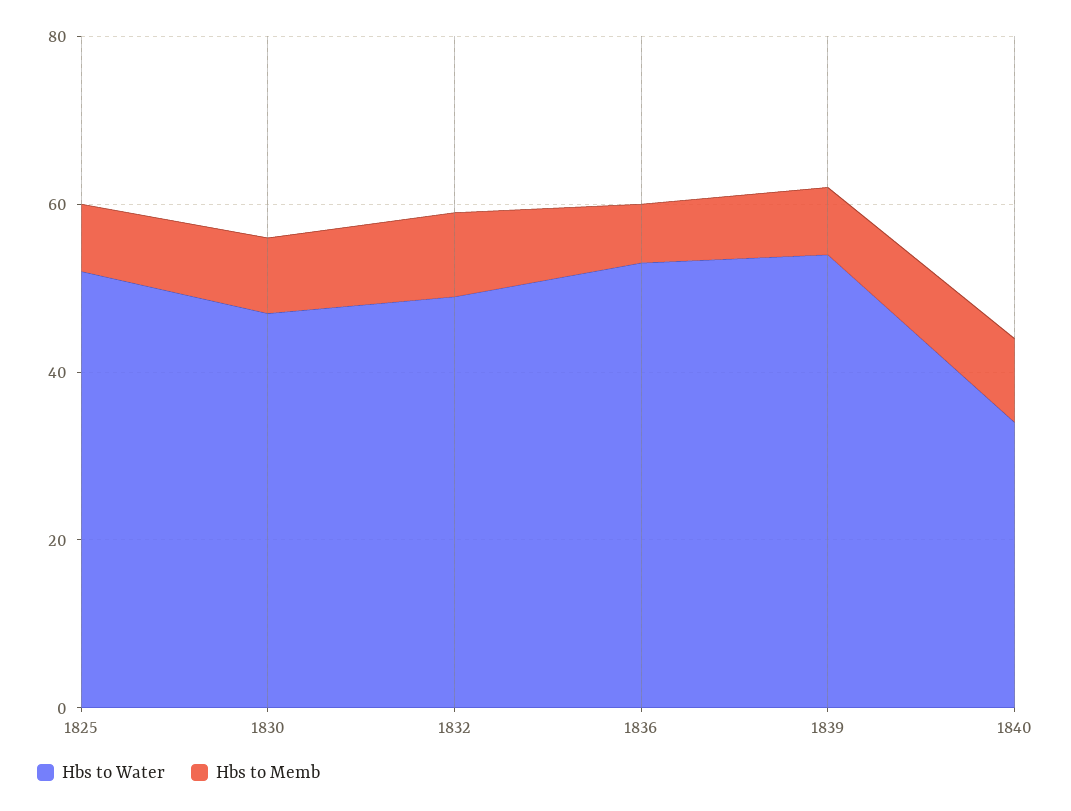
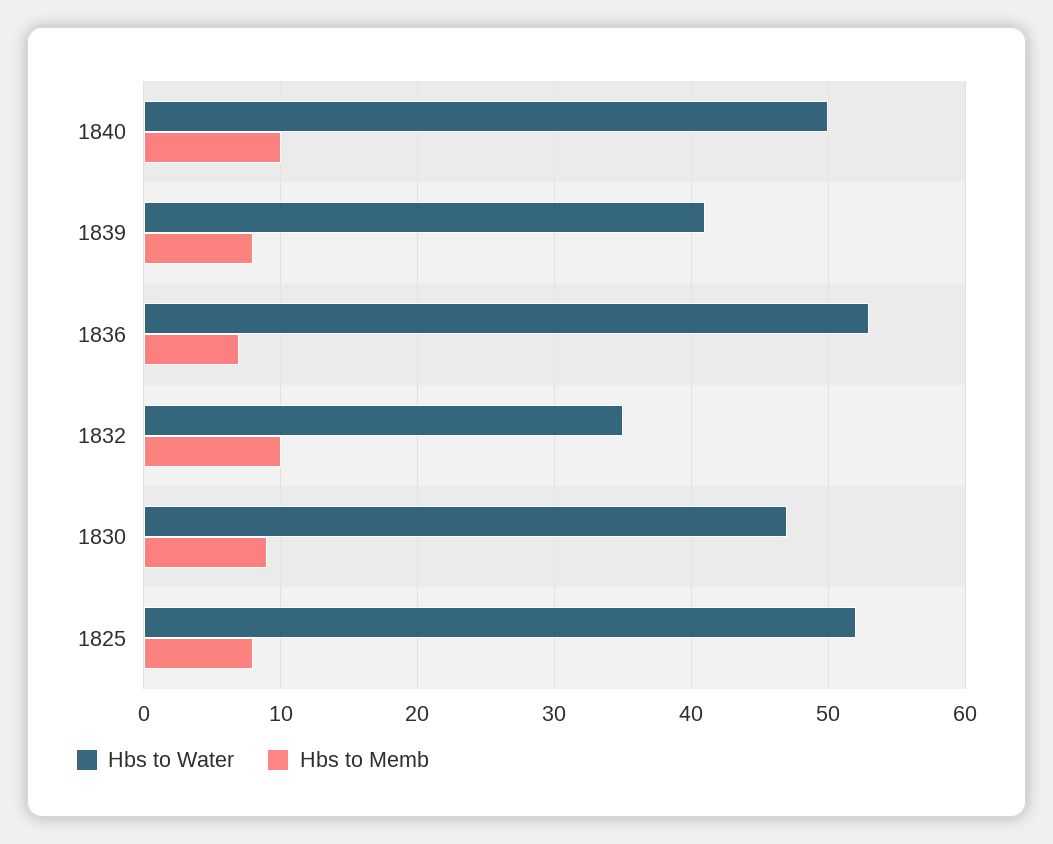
Hbs to Water, 1832: 50 -> 35
Hbs to Water, 1839: 55 -> 41
Hbs to Water, 1840: 35 -> 50

